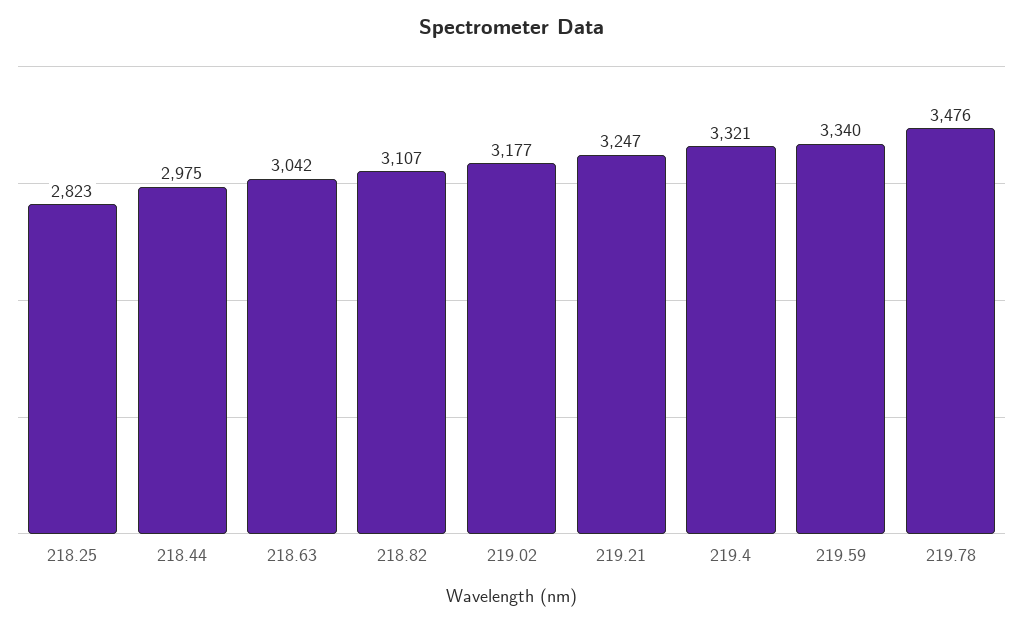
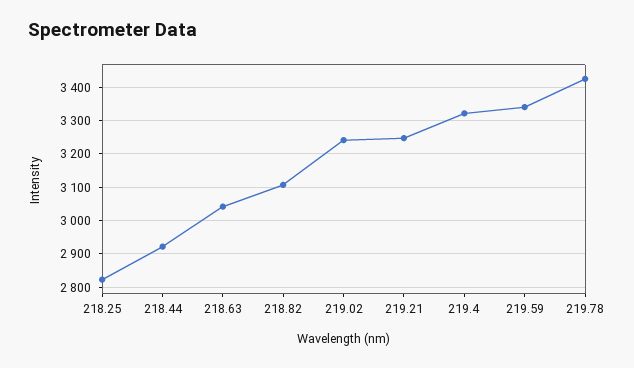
218.44: 2975 -> 2920
219.02: 3177 -> 3240
219.78: 3476 -> 3420

